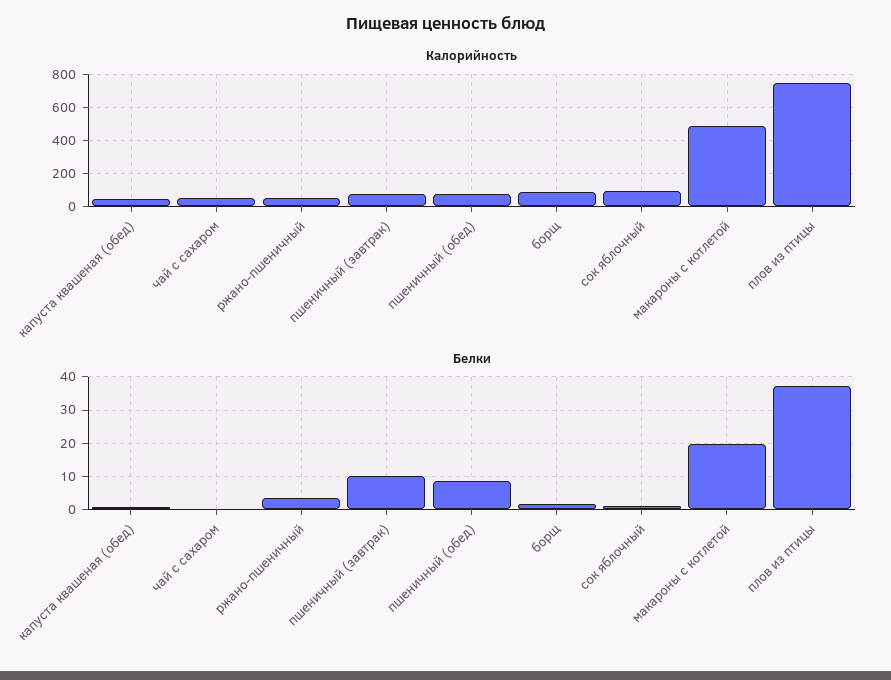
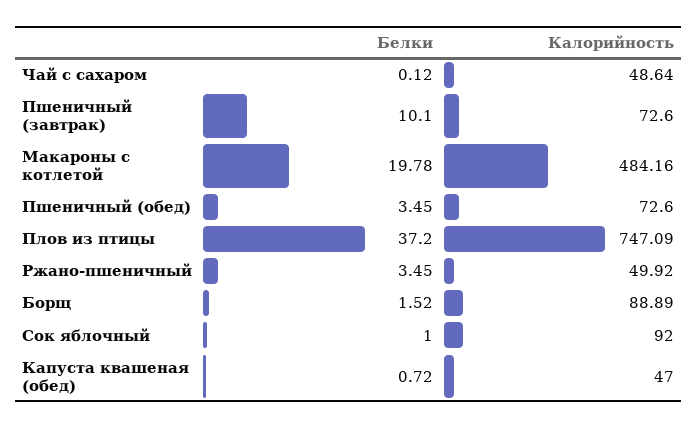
Белки, пшеничный (обед): 8 -> 3.45

